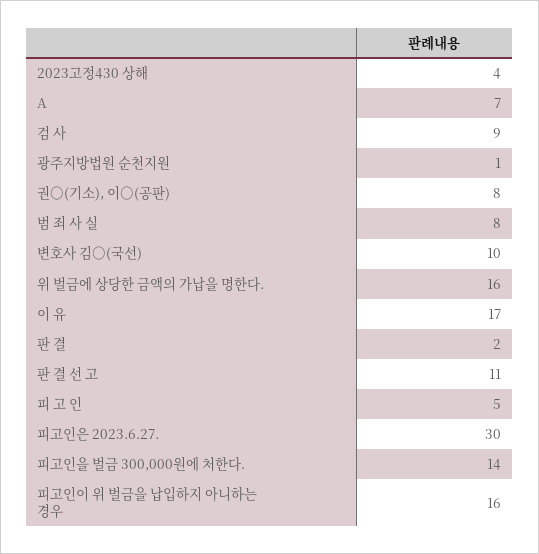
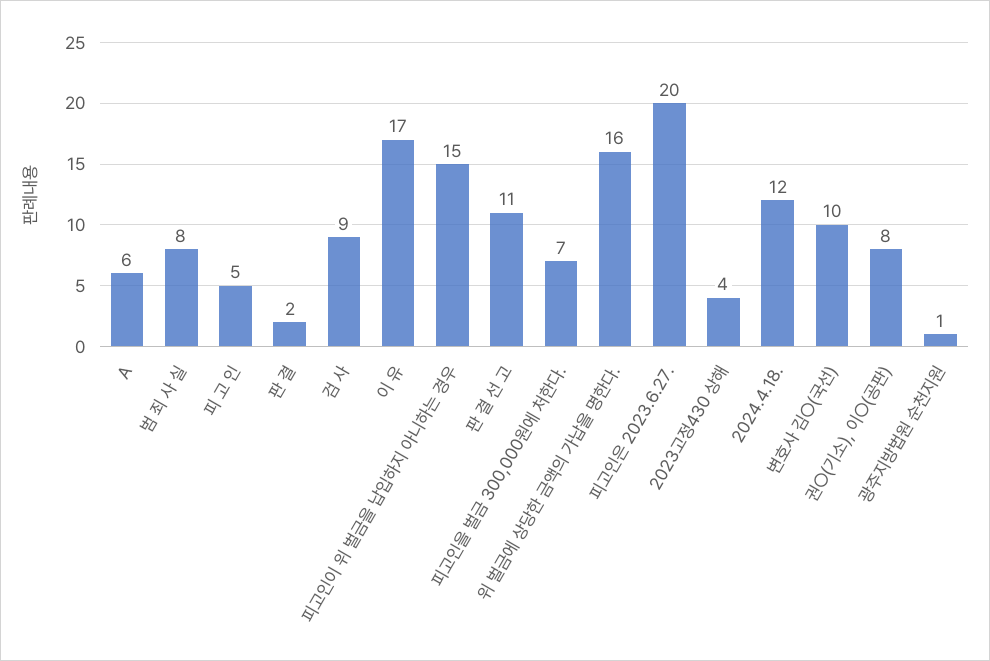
A: 7 -> 6
피고인은 2023.6.27.: 30 -> 20
피고인을 벌금 300,000원에 처한다.: 14 -> 7
피고인이 위 벌금을 납입하지 아니하는 경우: 16 -> 15
2024.4.18.: none -> 12

